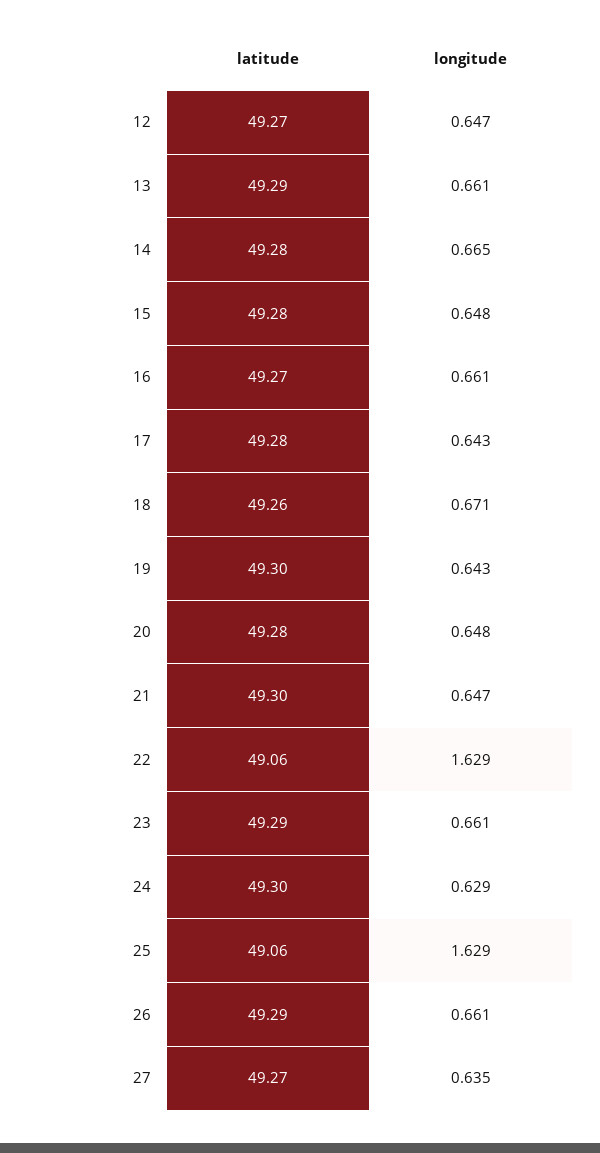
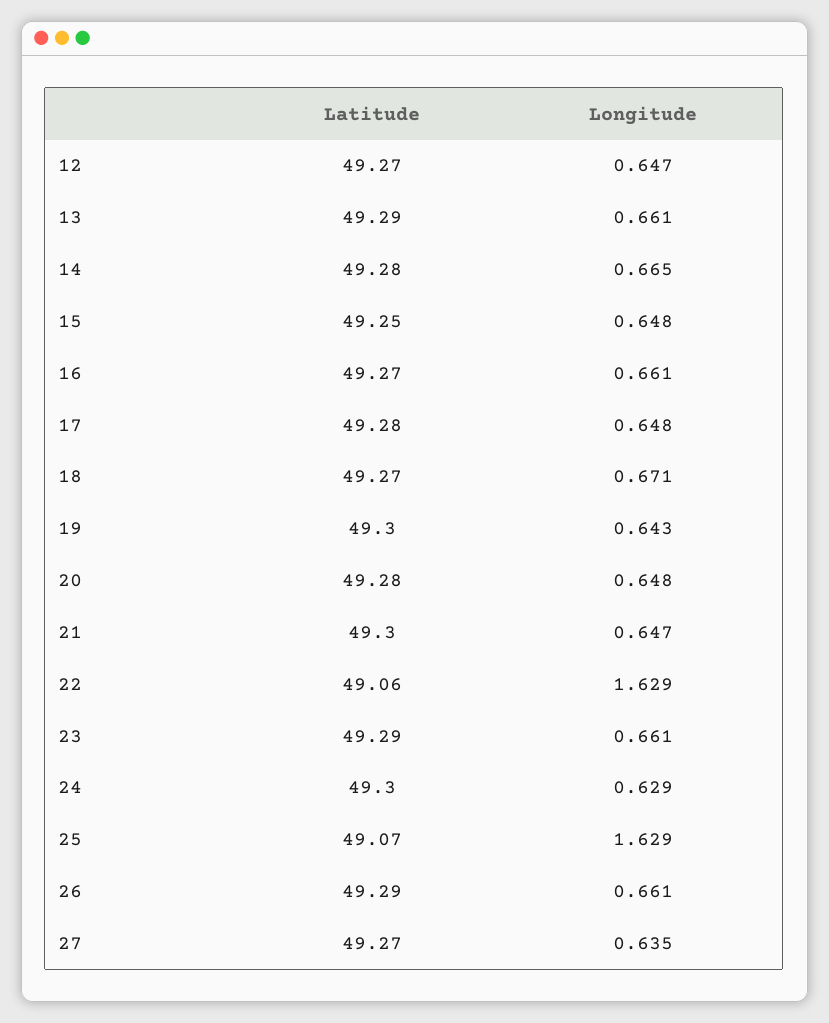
latitude, 15: 49.28 -> 49.25
longitude, 17: 0.643 -> 0.648
latitude, 18: 49.26 -> 49.27
latitude, 25: 49.06 -> 49.07

